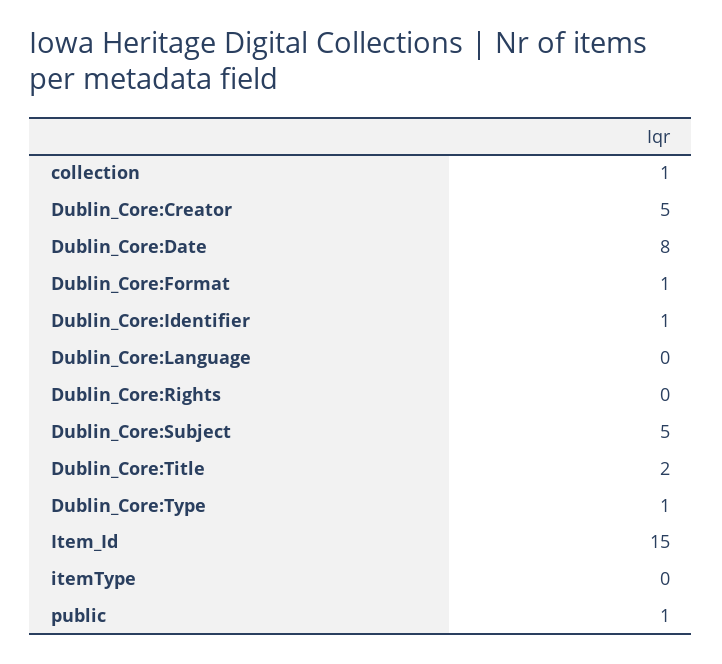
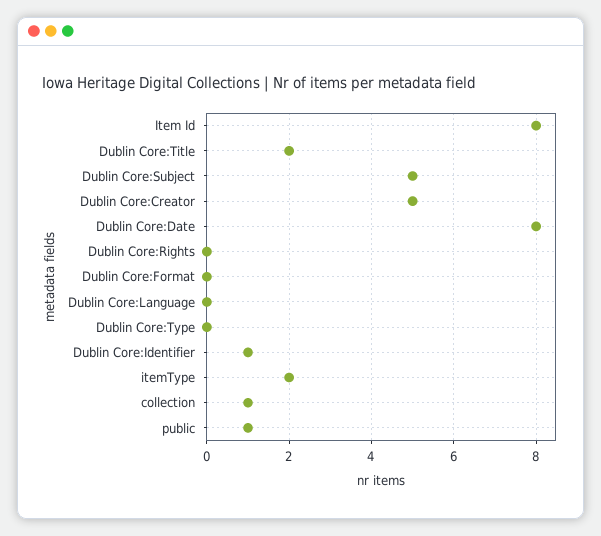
Dublin_Core:Format: 1 -> 0
Dublin_Core:Type: 1 -> 0
Item_Id: 15 -> 8
itemType: 0 -> 2

